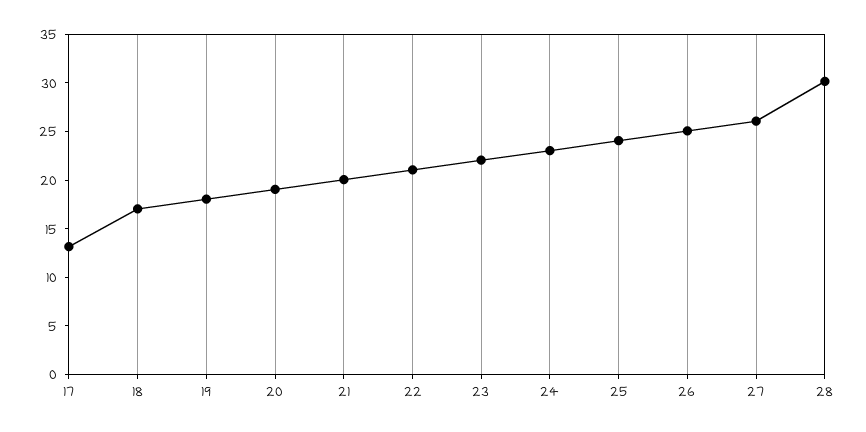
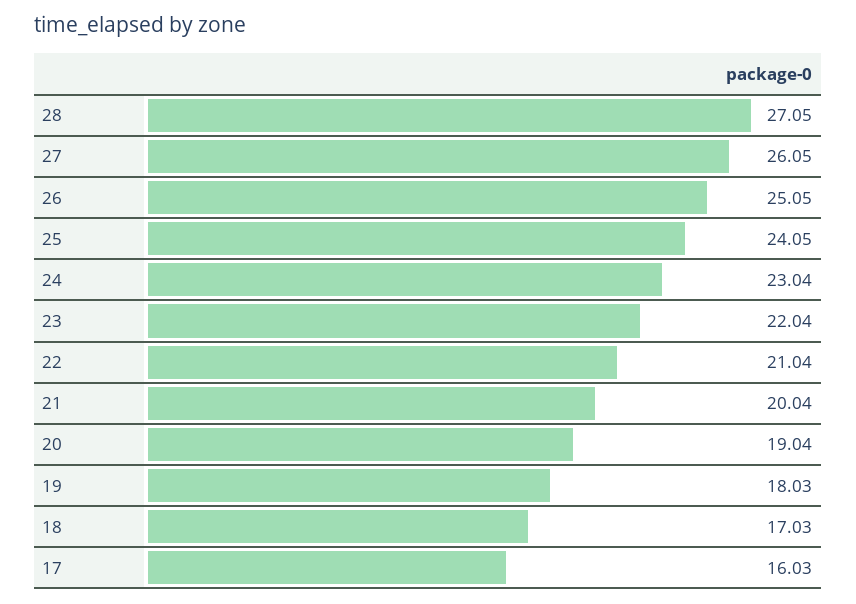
17: 13 -> 16.03
28: 30 -> 27.05

